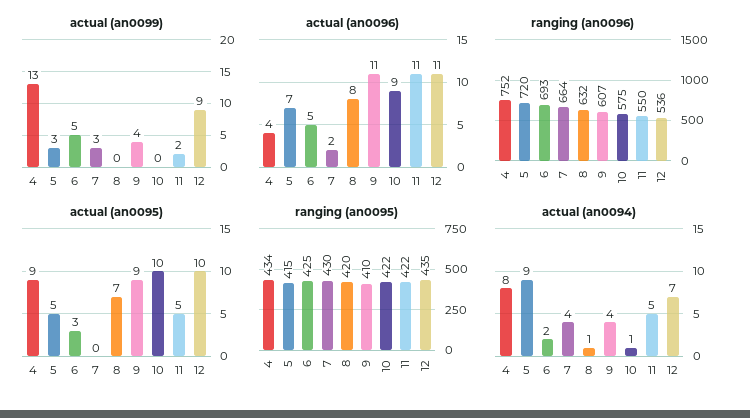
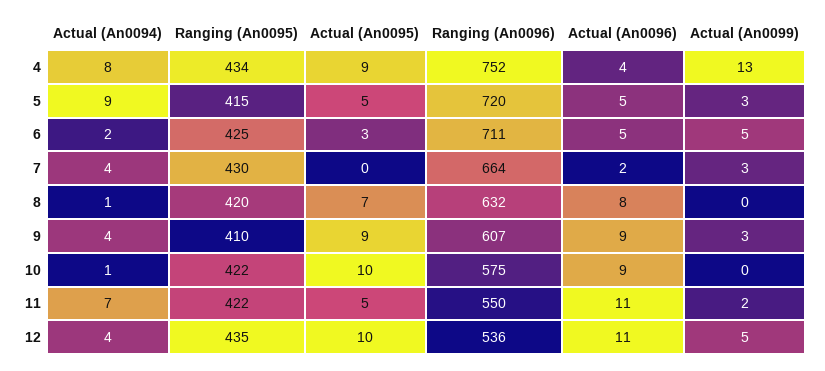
actual (an0099), 9: 4 -> 3
actual (an0099), 12: 9 -> 5
actual (an0096), 5: 7 -> 5
actual (an0096), 9: 11 -> 9
ranging (an0096), 6: 693 -> 711
actual (an0094), 11: 5 -> 7
actual (an0094), 12: 7 -> 4

